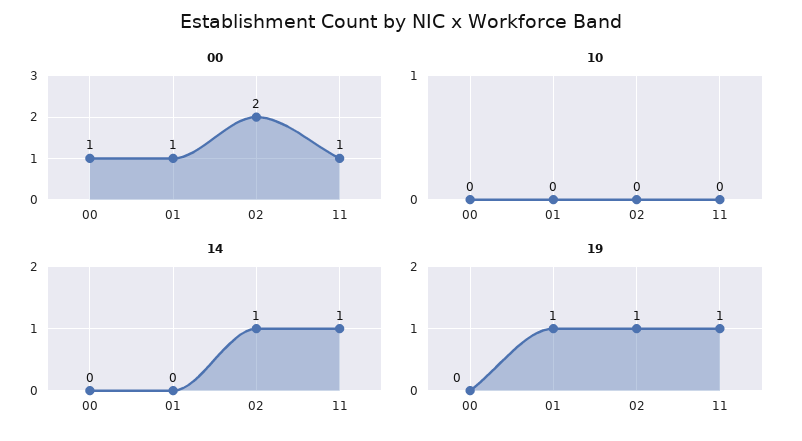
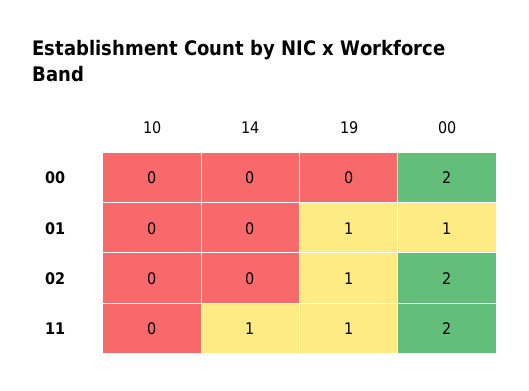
00, 00: 1 -> 2
00, 11: 1 -> 2
14, 02: 1 -> 0

